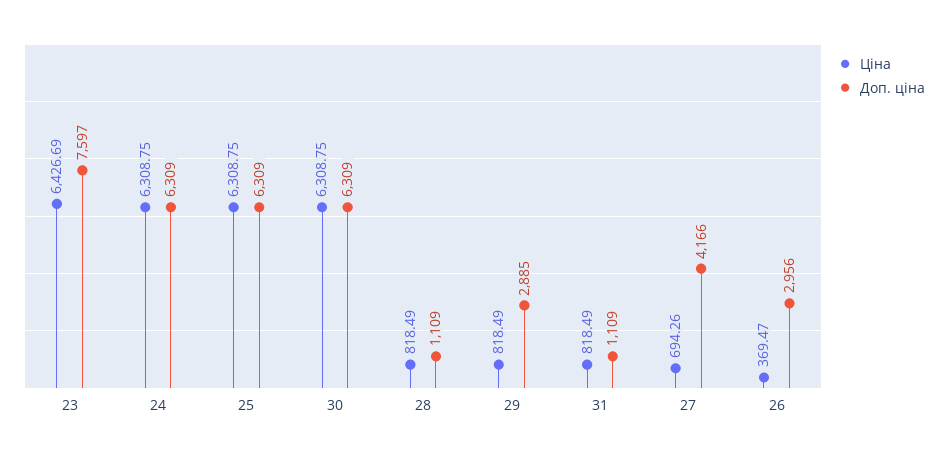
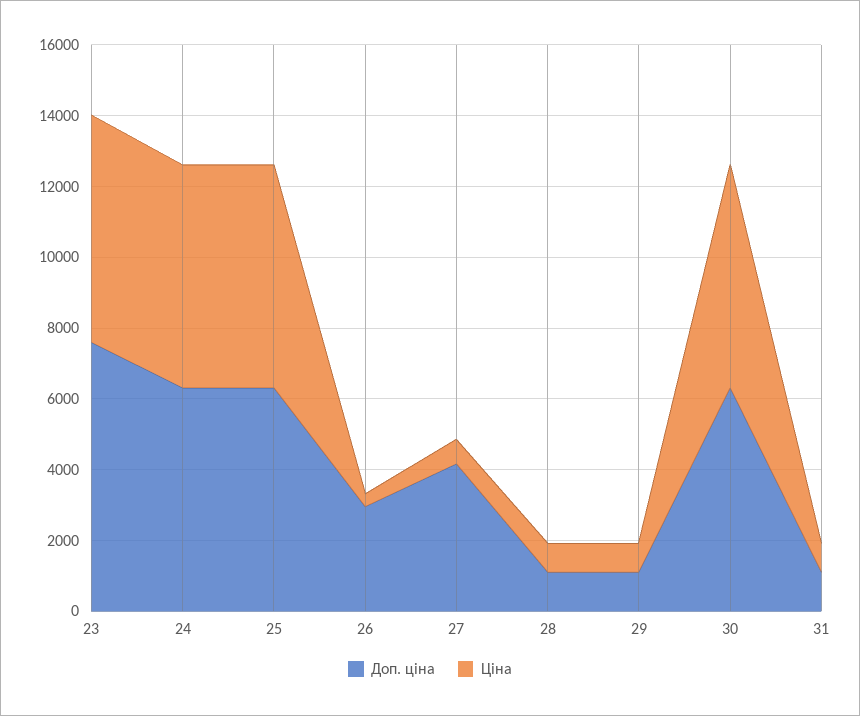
Доп. ціна, 29: 2885 -> 1000

